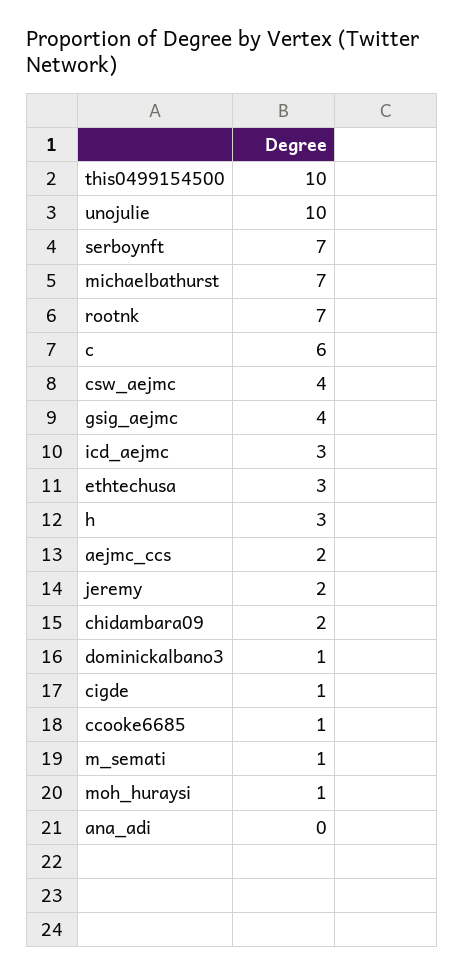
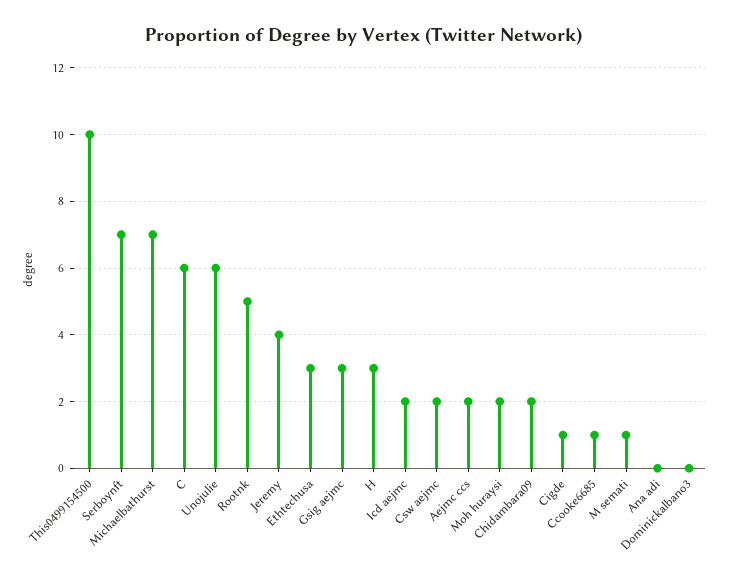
unojulie: 10 -> 6
rootnk: 7 -> 5
csw_aejmc: 4 -> 2
gsig_aejmc: 4 -> 3
icd_aejmc: 3 -> 2
jeremy: 2 -> 4
dominickalbano3: 1 -> 0
moh_huraysi: 1 -> 2

